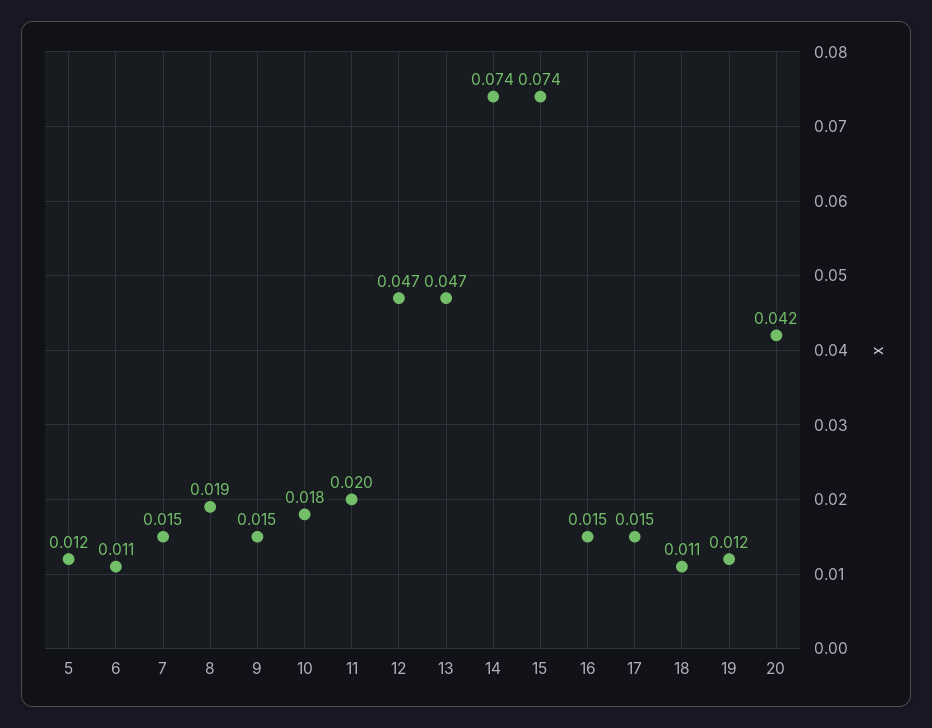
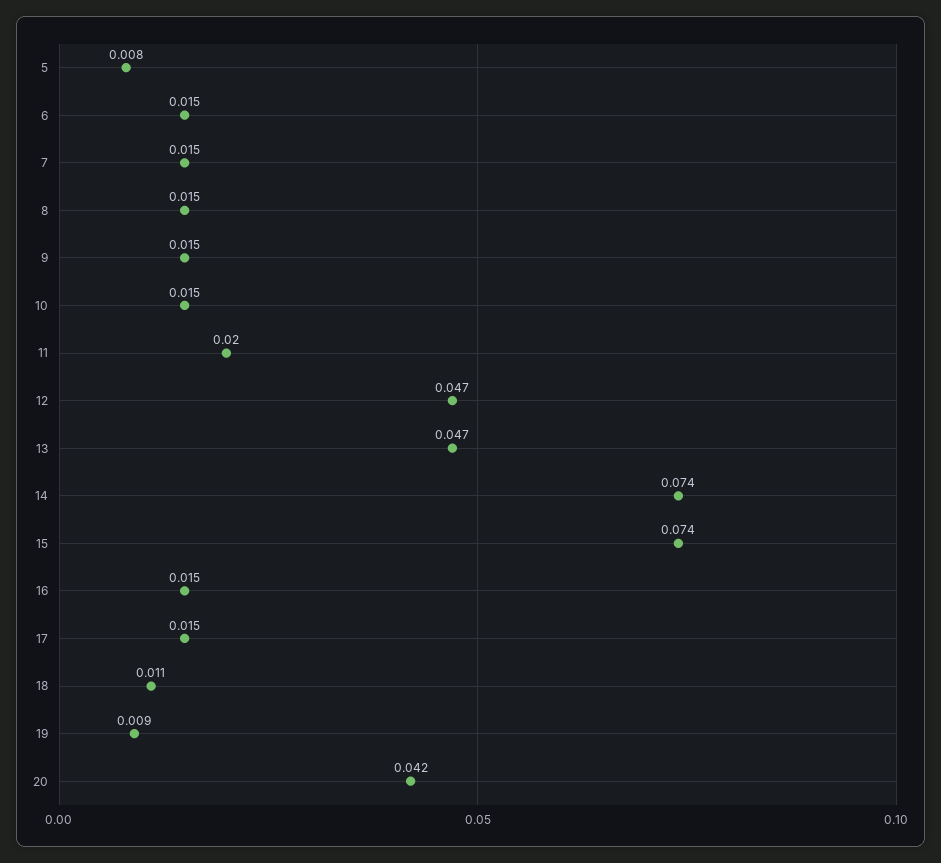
5: 0.012 -> 0.008
6: 0.011 -> 0.015
8: 0.019 -> 0.015
10: 0.018 -> 0.015
19: 0.012 -> 0.009

